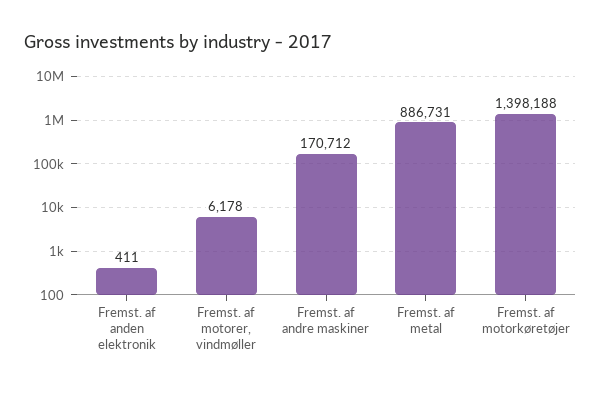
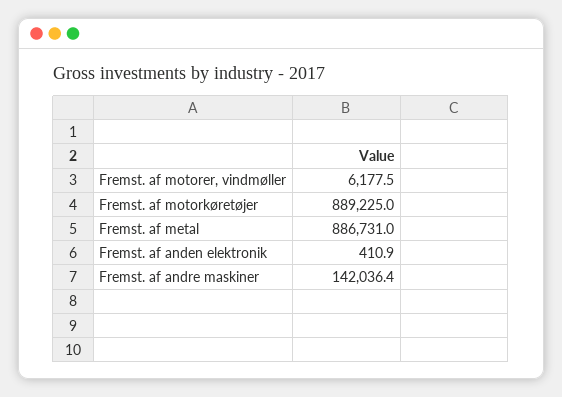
Fremst. af andre maskiner: 170712 -> 142036.4
Fremst. af motorkøretøjer: 1398188 -> 889225

